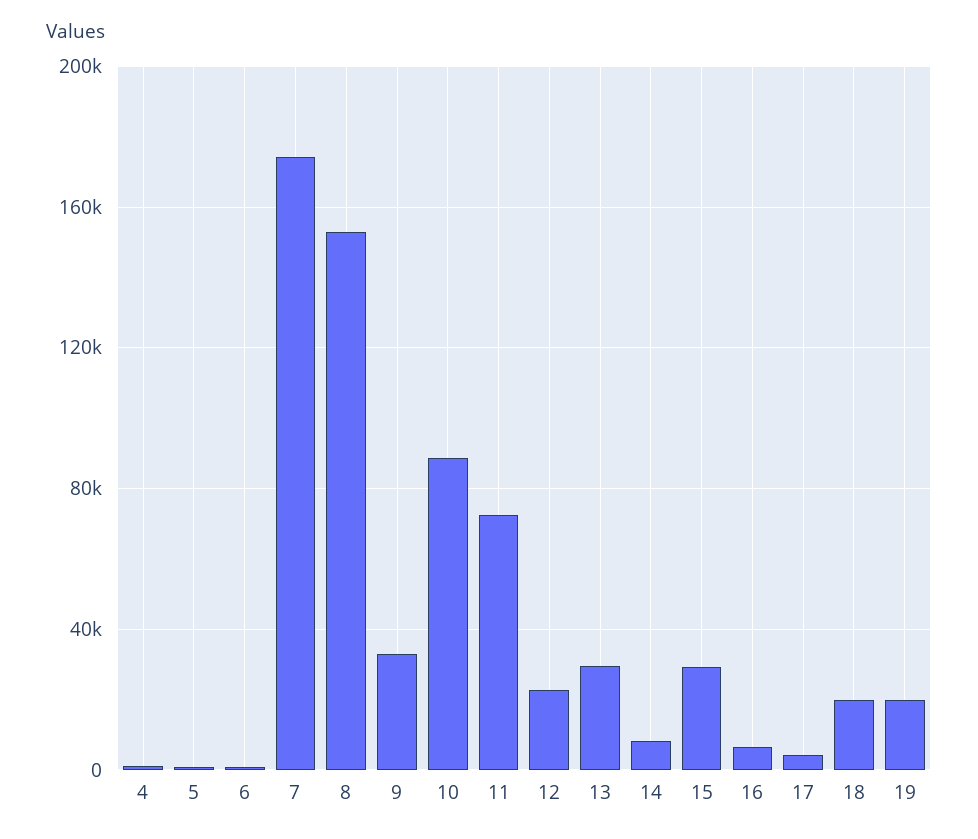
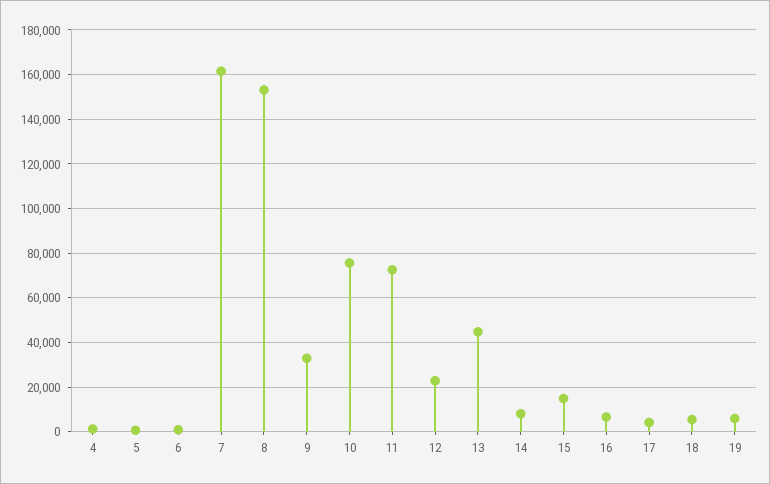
7: 175000 -> 160000
10: 90000 -> 75000
13: 30000 -> 45000
15: 30000 -> 15000
18: 20000 -> 5000
19: 20000 -> 5000

